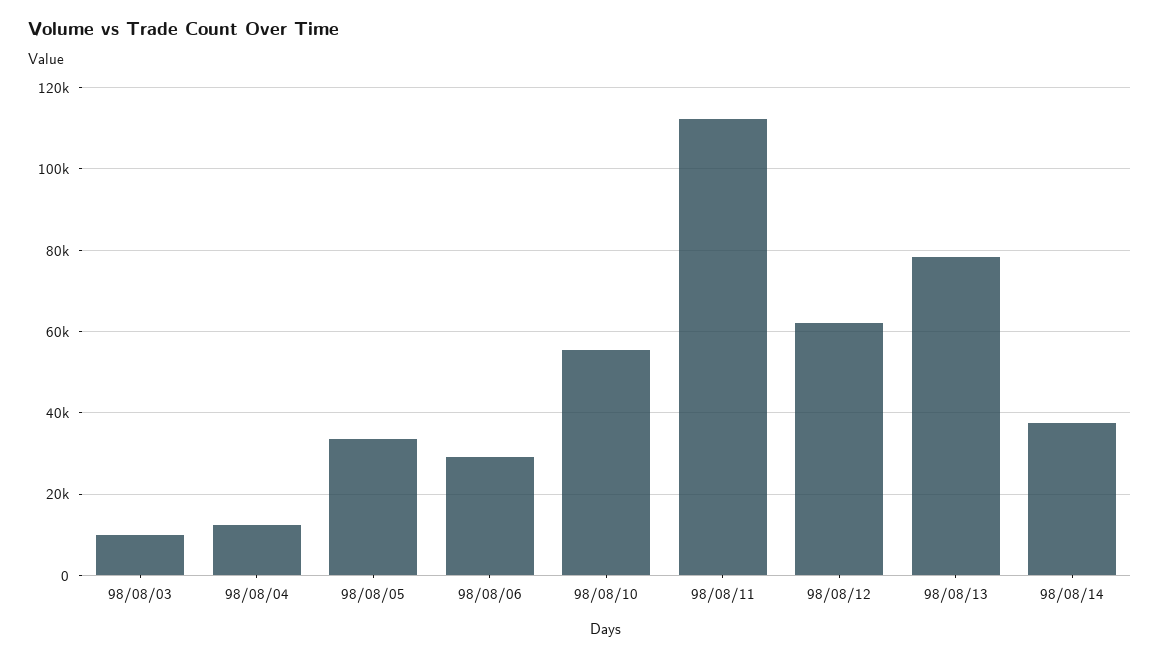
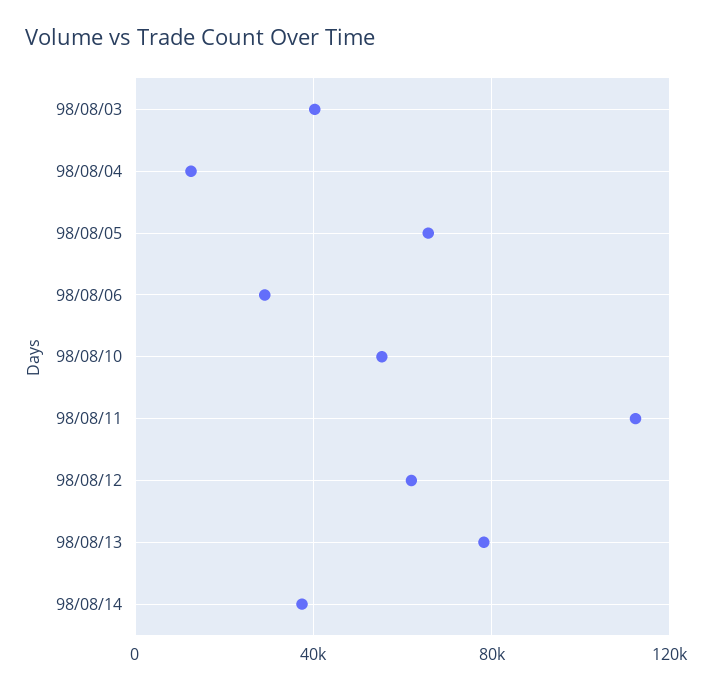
98/08/03: 10000 -> 40000
98/08/05: 34000 -> 65000

